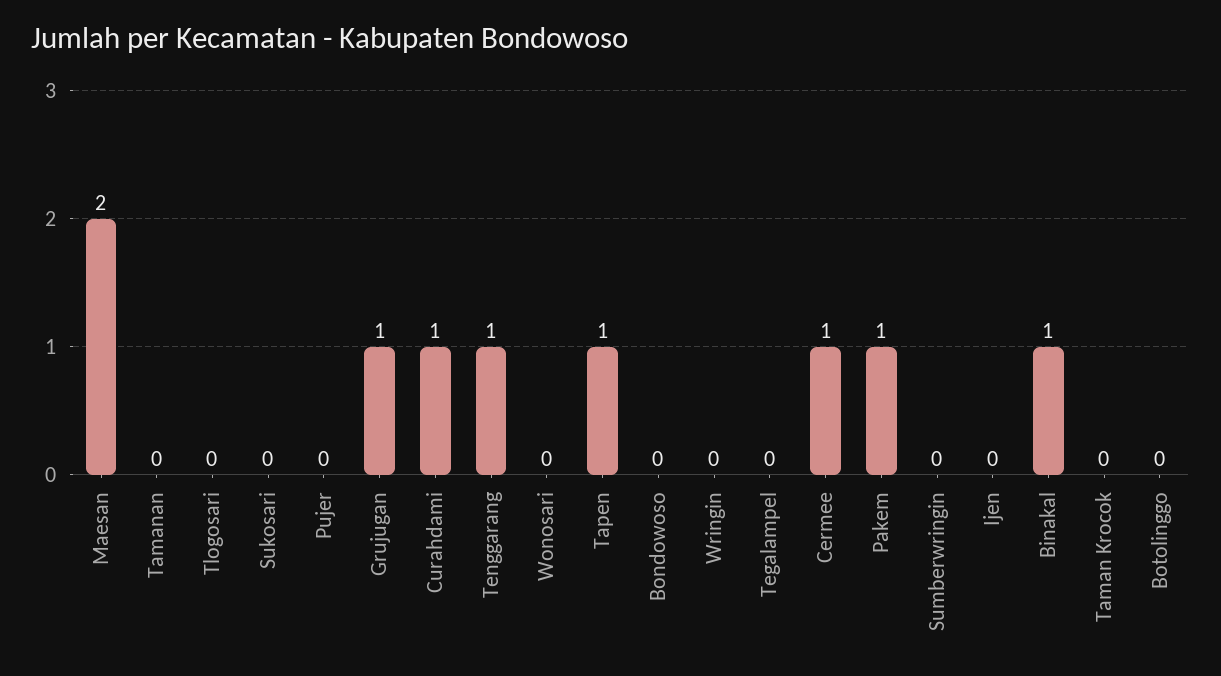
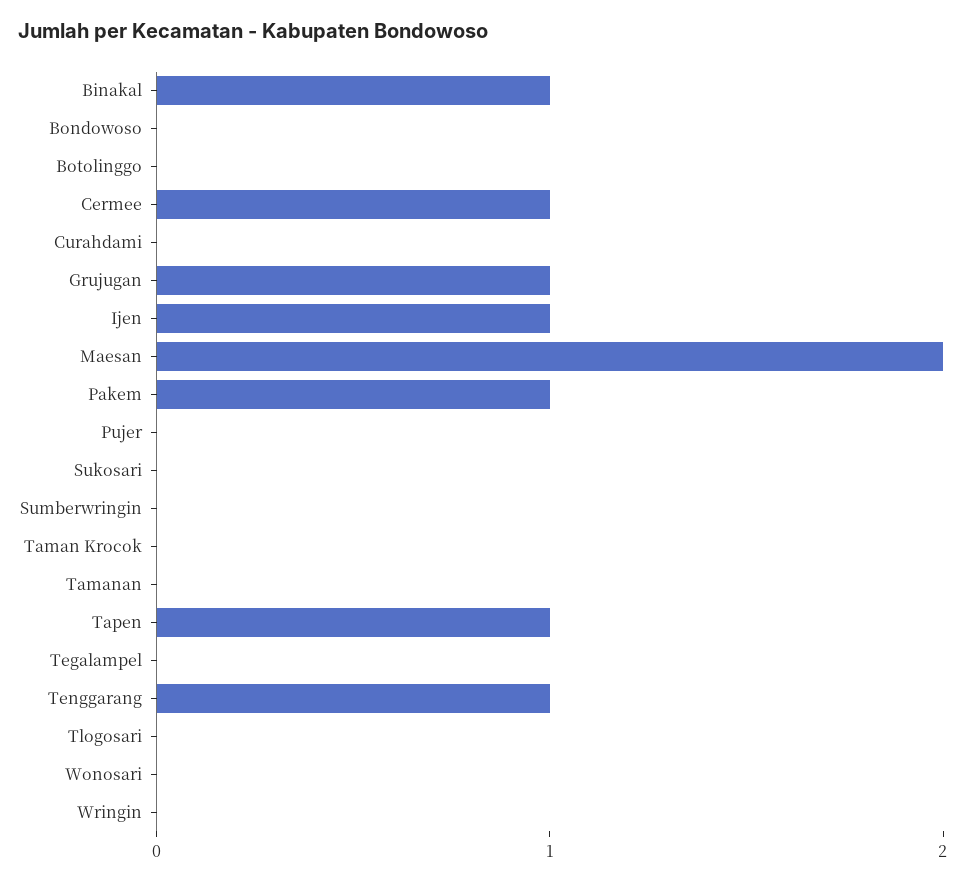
Curahdami: 1 -> 0
Ijen: 0 -> 1

